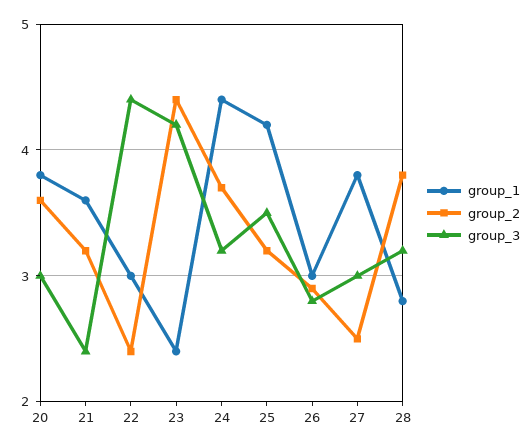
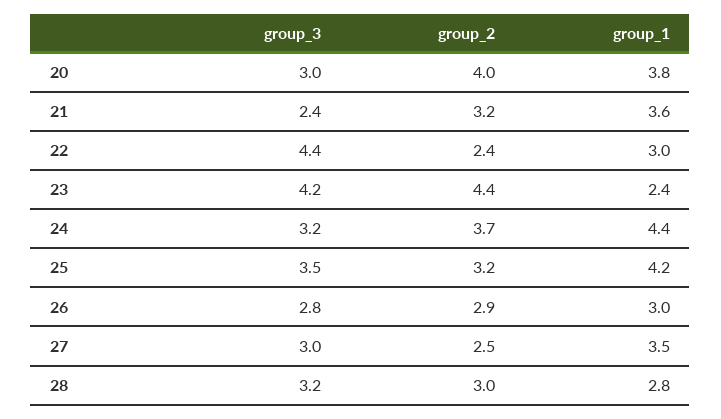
group_2, 20: 3.6 -> 4
group_1, 27: 3.8 -> 3.5
group_2, 28: 3.8 -> 3

